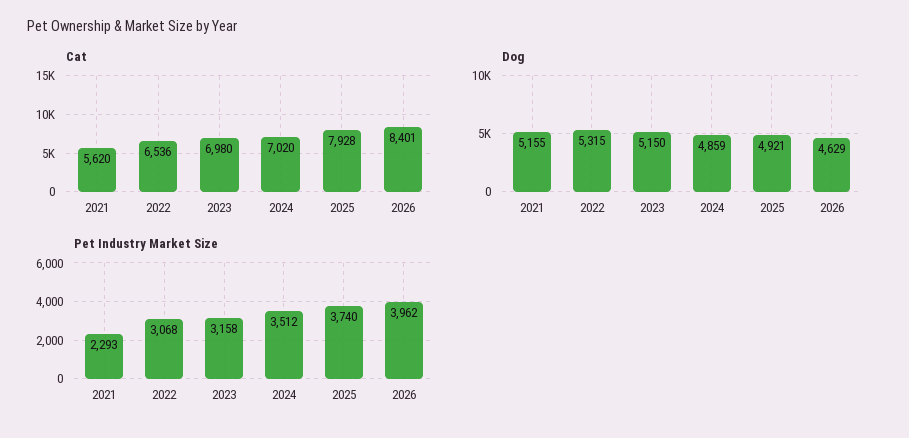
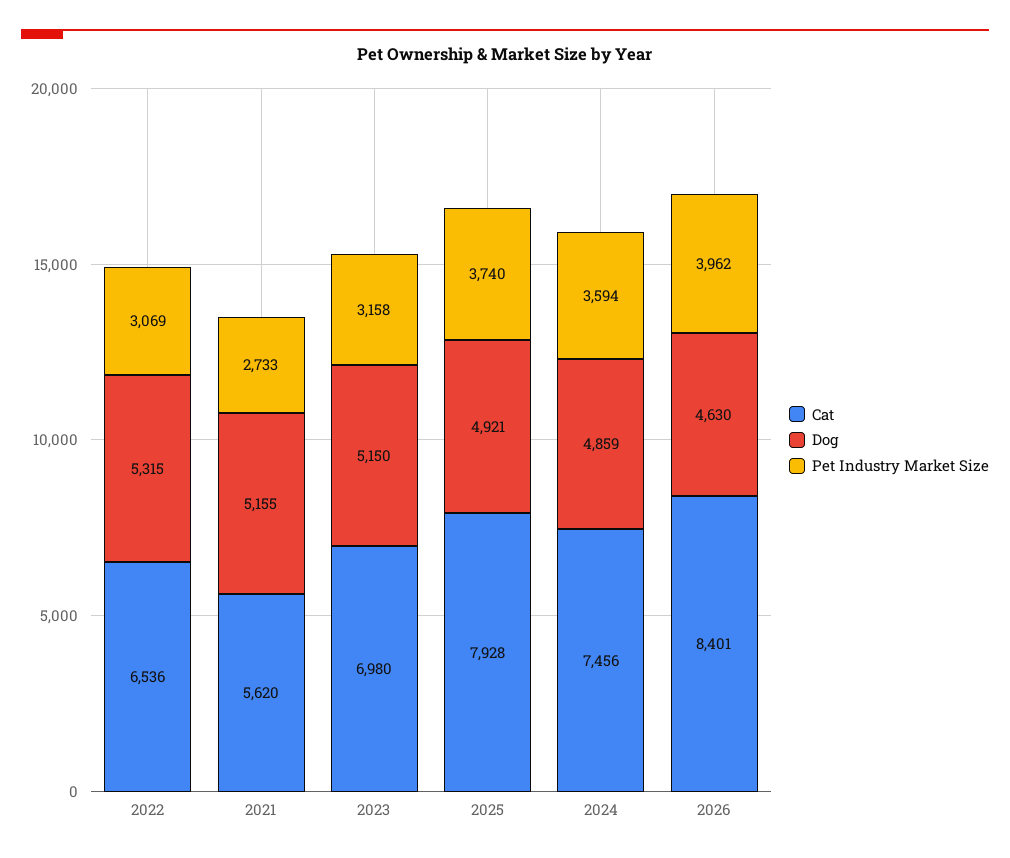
Cat, 2024: 7020 -> 7456
Dog, 2026: 4629 -> 4630
Pet Industry Market Size, 2021: 2293 -> 2733
Pet Industry Market Size, 2022: 3068 -> 3069
Pet Industry Market Size, 2024: 3512 -> 3594

